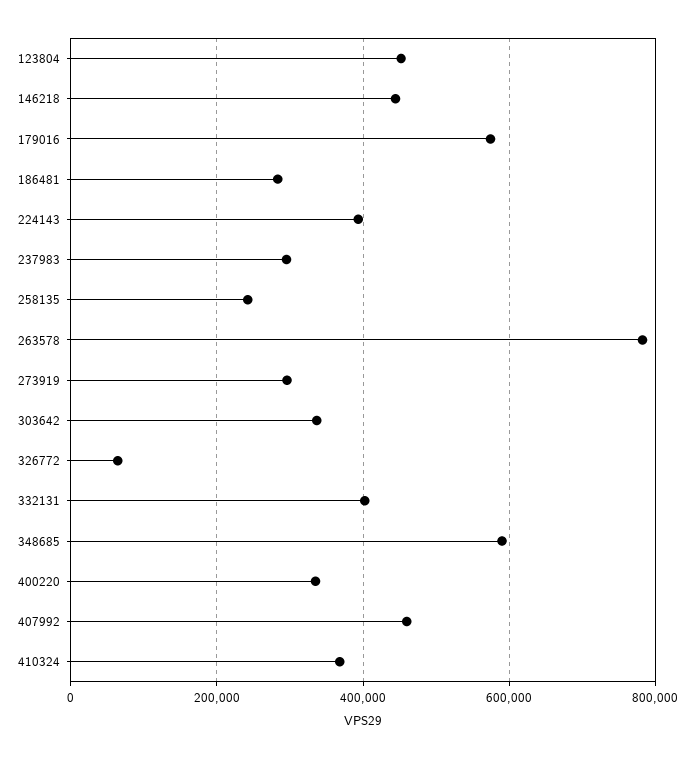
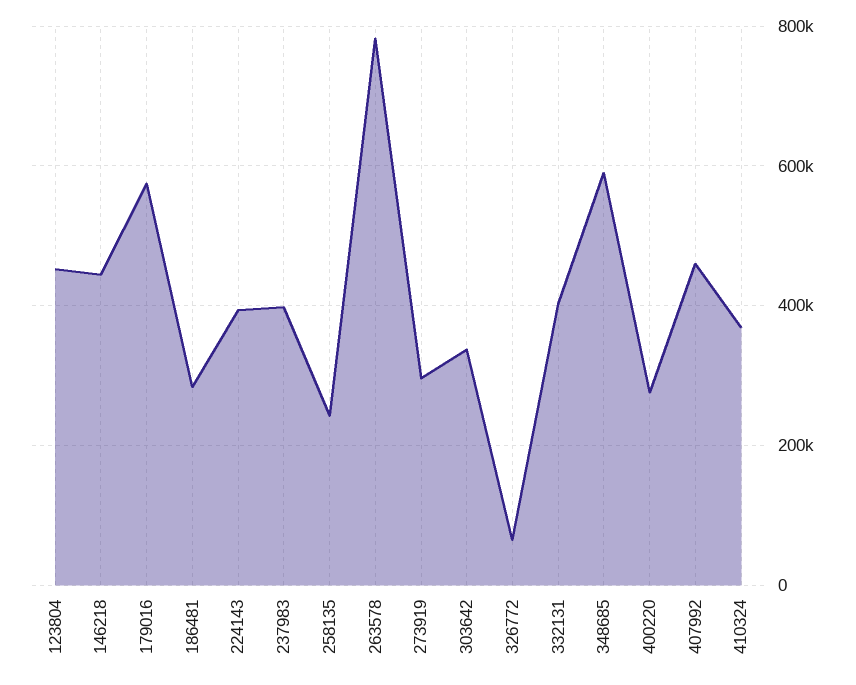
237983: 300000 -> 400000
400220: 340000 -> 280000

